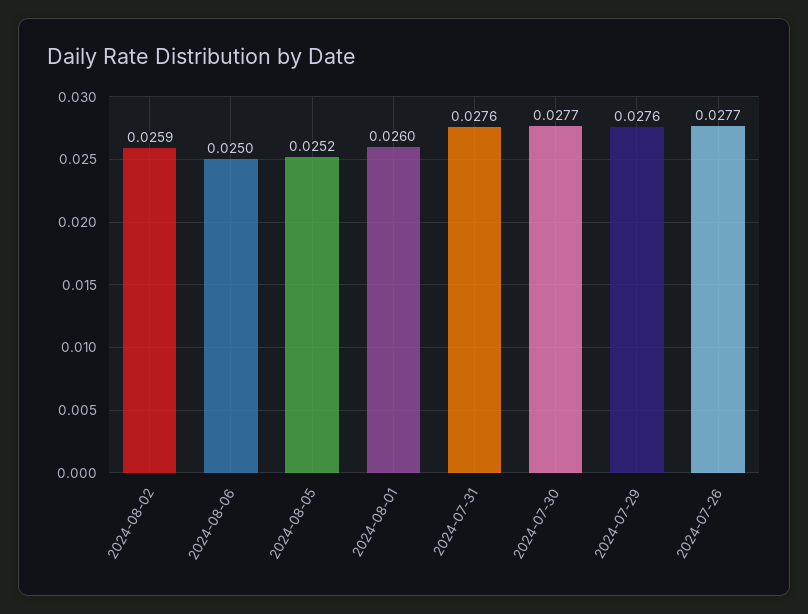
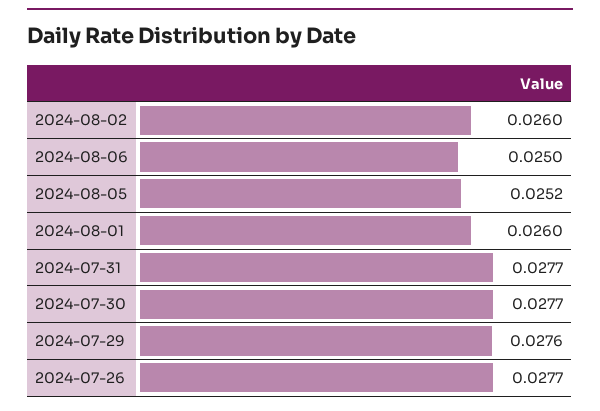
2024-08-02: 0.0259 -> 0.026
2024-07-31: 0.0276 -> 0.0277

